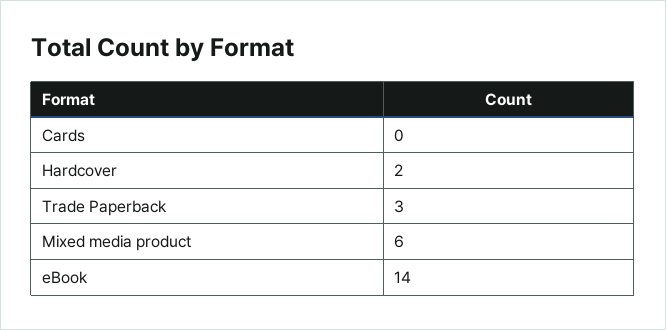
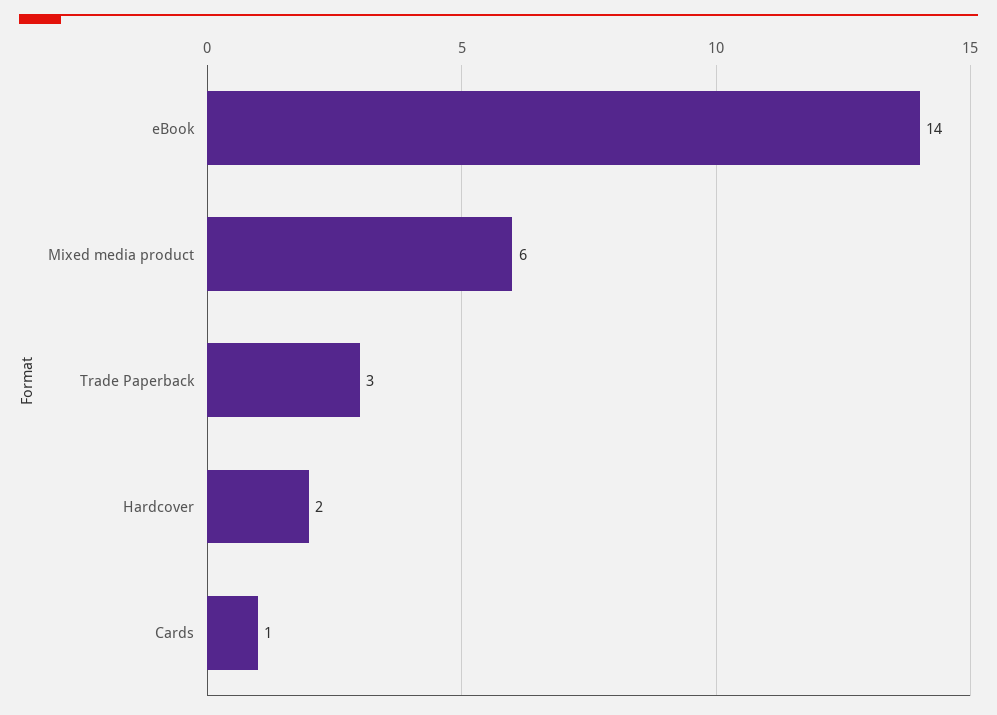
Cards: 0 -> 1

